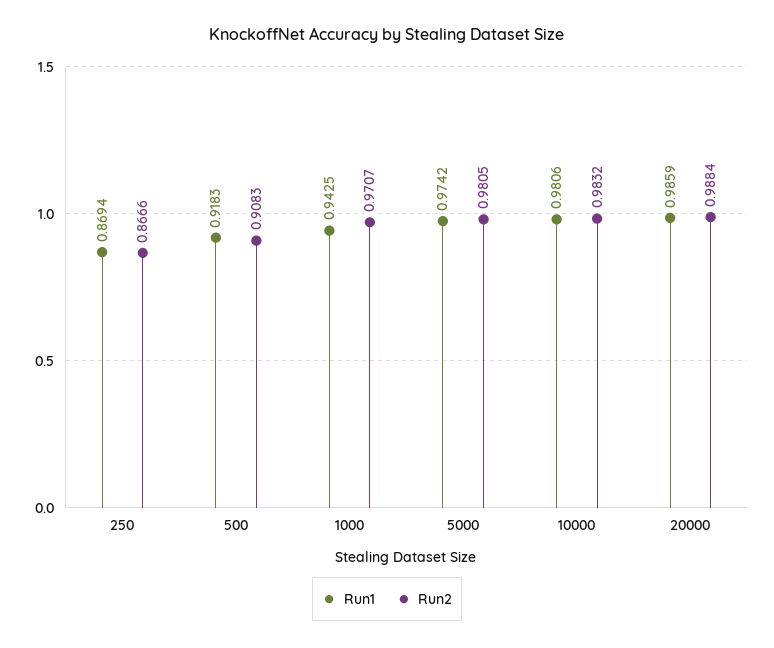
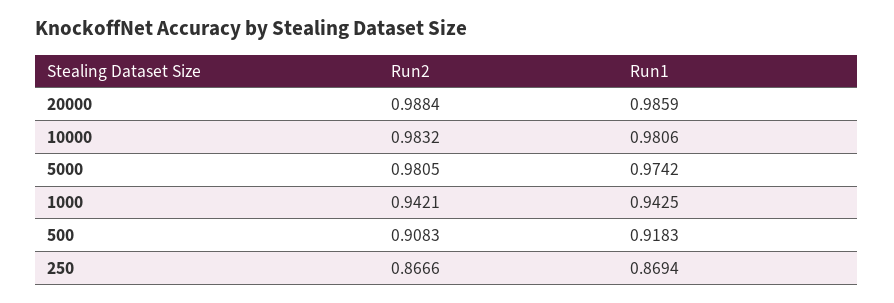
Run2, 1000: 0.9707 -> 0.9421

